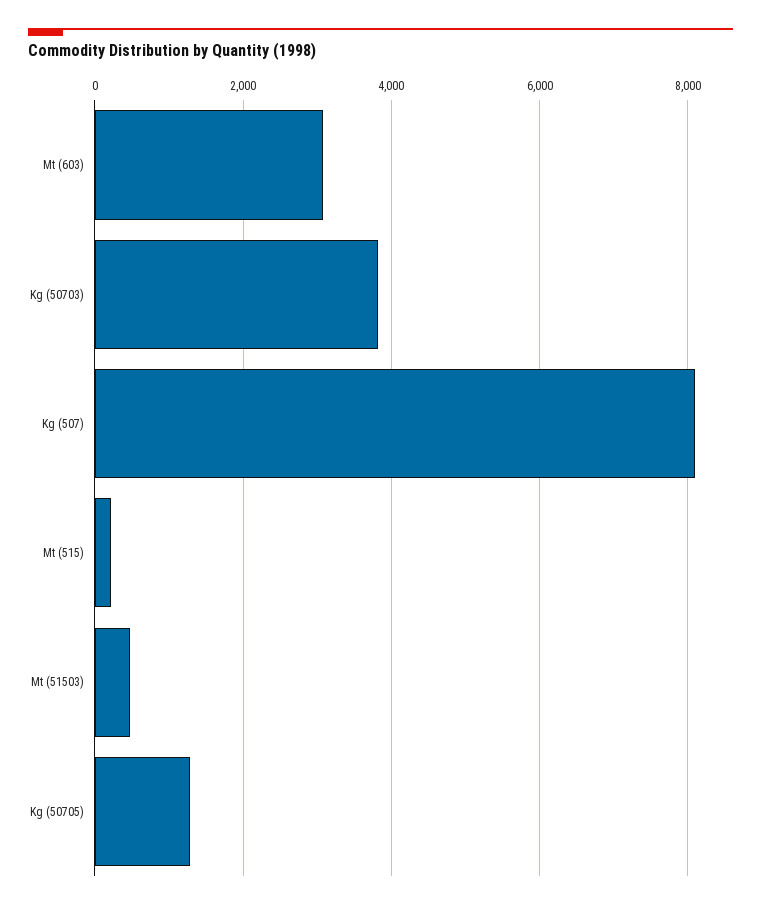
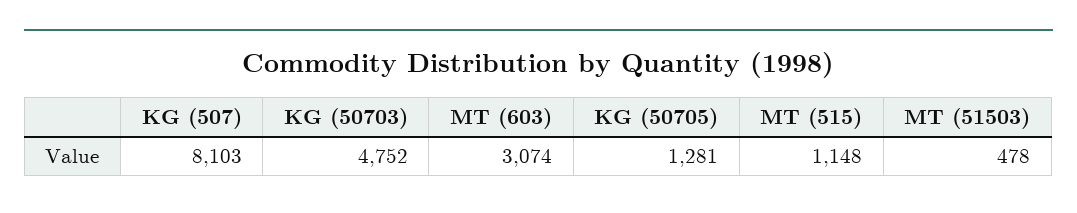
Kg (50703): 3800 -> 4752
Mt (515): 200 -> 1148

